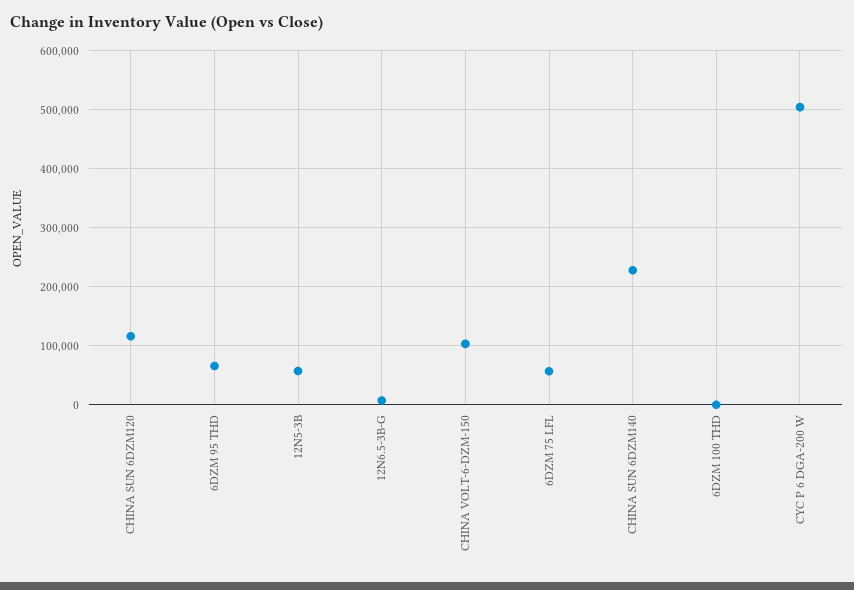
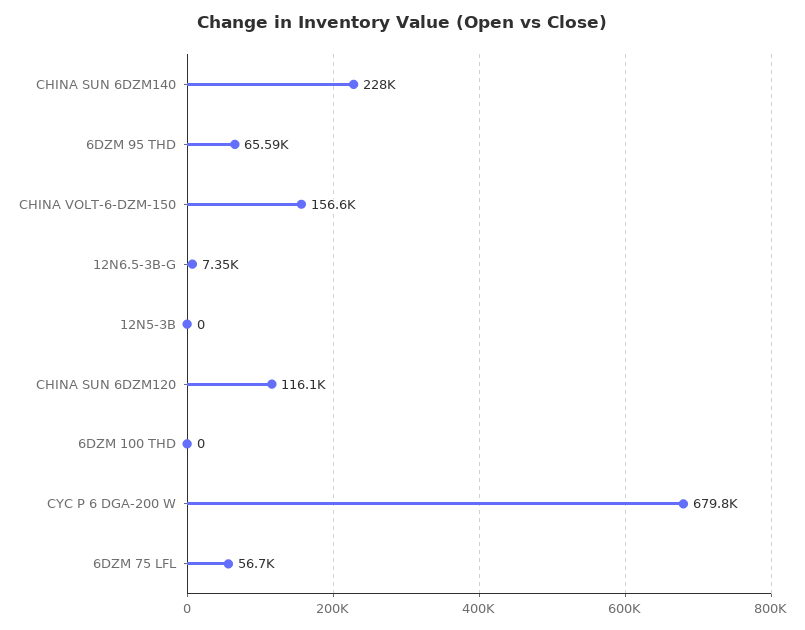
12N5-3B: 60000 -> 0
CHINA VOLT-6-DZM-150: 100000 -> 156600
CYC P 6 DGA-200 W: 500000 -> 679800

